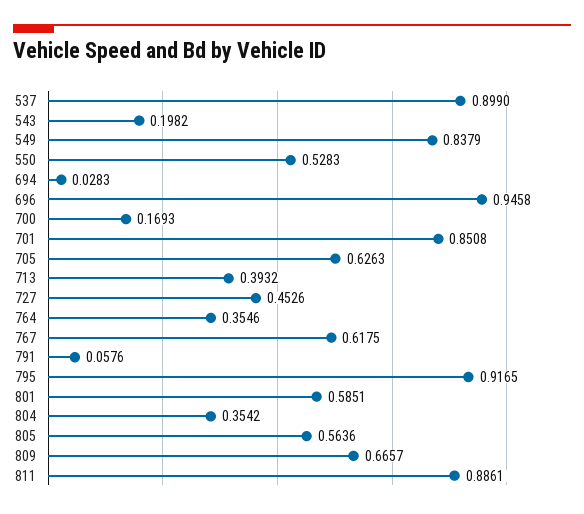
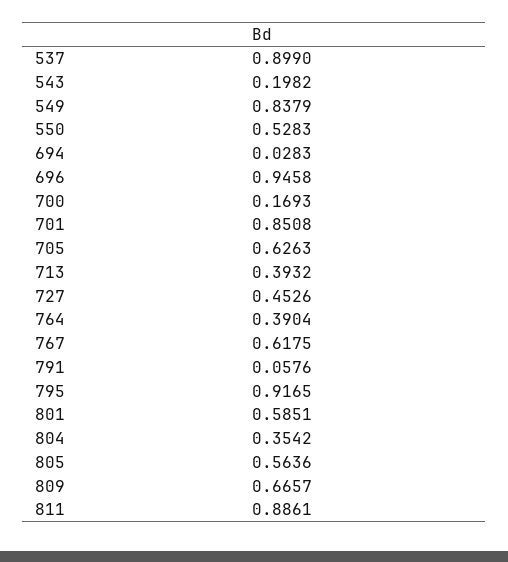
764: 0.3546 -> 0.3904

